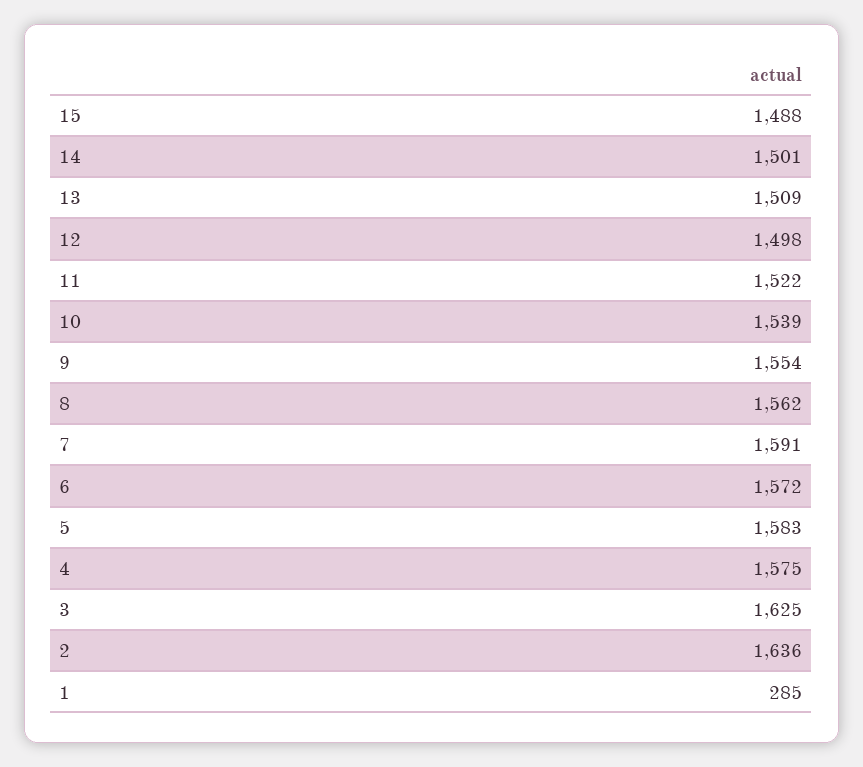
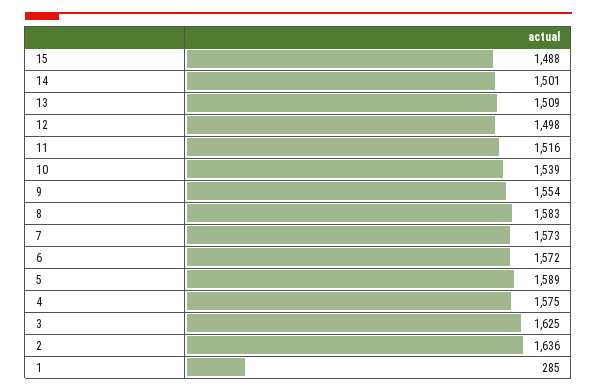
11: 1522 -> 1516
8: 1562 -> 1583
7: 1591 -> 1573
5: 1583 -> 1589

